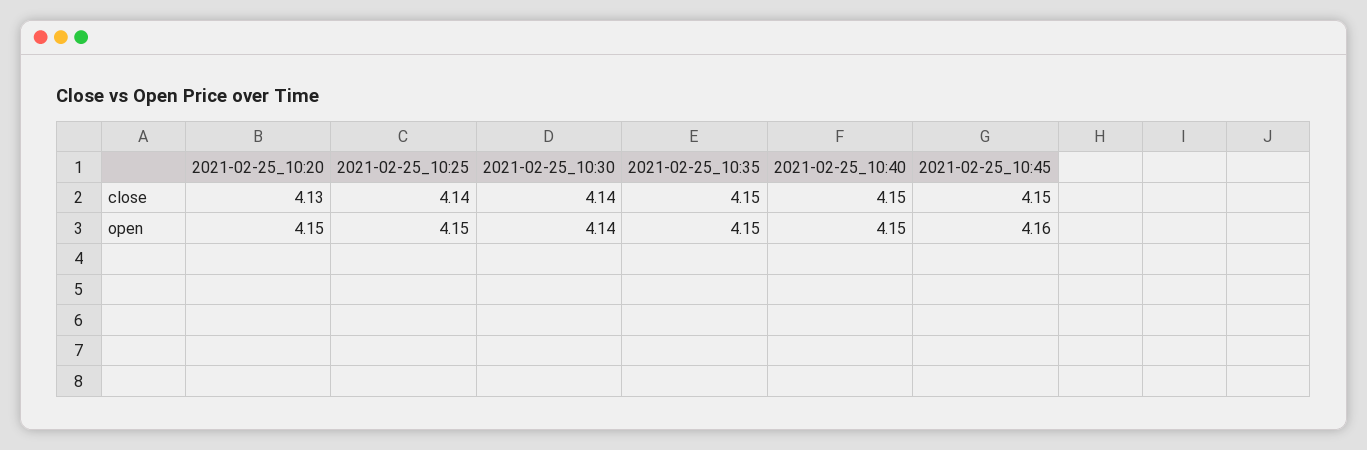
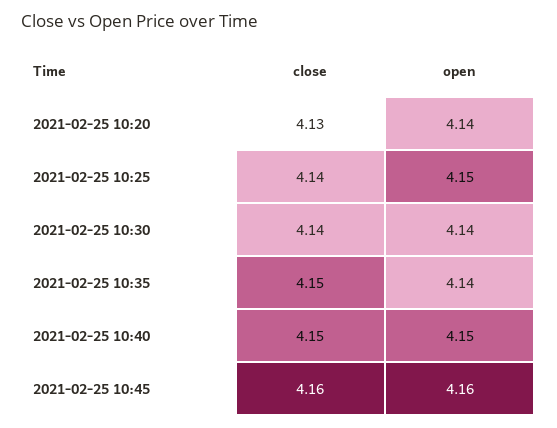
2021-02-25_10:45, close: 4.15 -> 4.16
2021-02-25_10:20, open: 4.15 -> 4.14
2021-02-25_10:35, open: 4.15 -> 4.14

